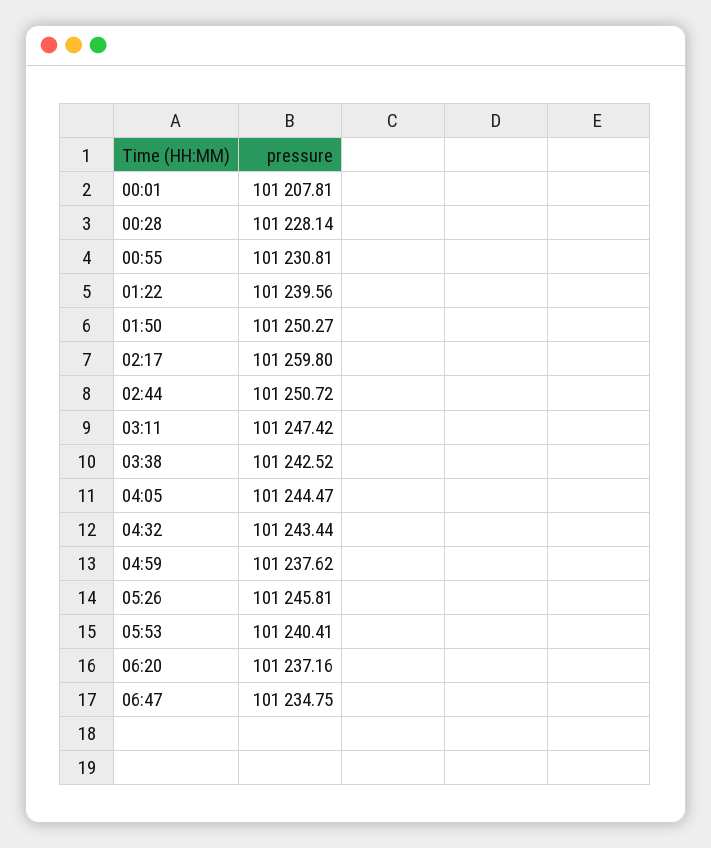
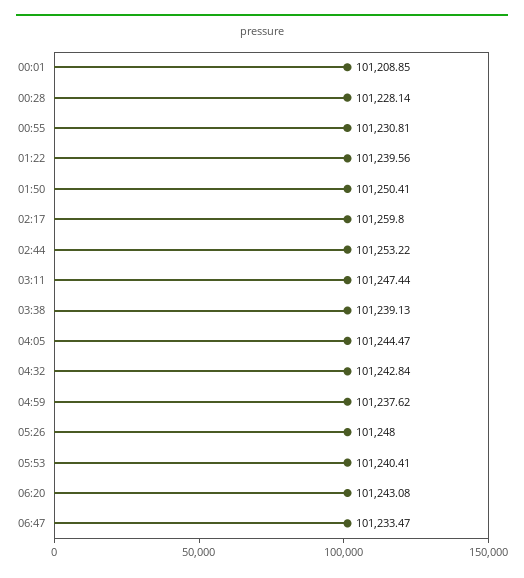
00:01: 101207.81 -> 101208.85
01:50: 101250.27 -> 101250.41
02:44: 101250.72 -> 101253.22
03:11: 101247.42 -> 101247.44
03:38: 101242.52 -> 101239.13
04:32: 101243.44 -> 101242.84
05:26: 101245.81 -> 101248
06:20: 101237.16 -> 101243.08
06:47: 101234.75 -> 101233.47

